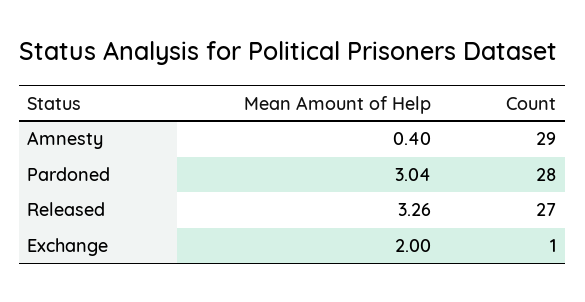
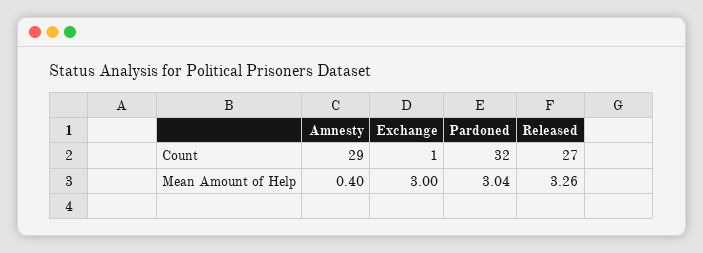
Count, Pardoned: 28 -> 32
Mean Amount of Help, Exchange: 2 -> 3

